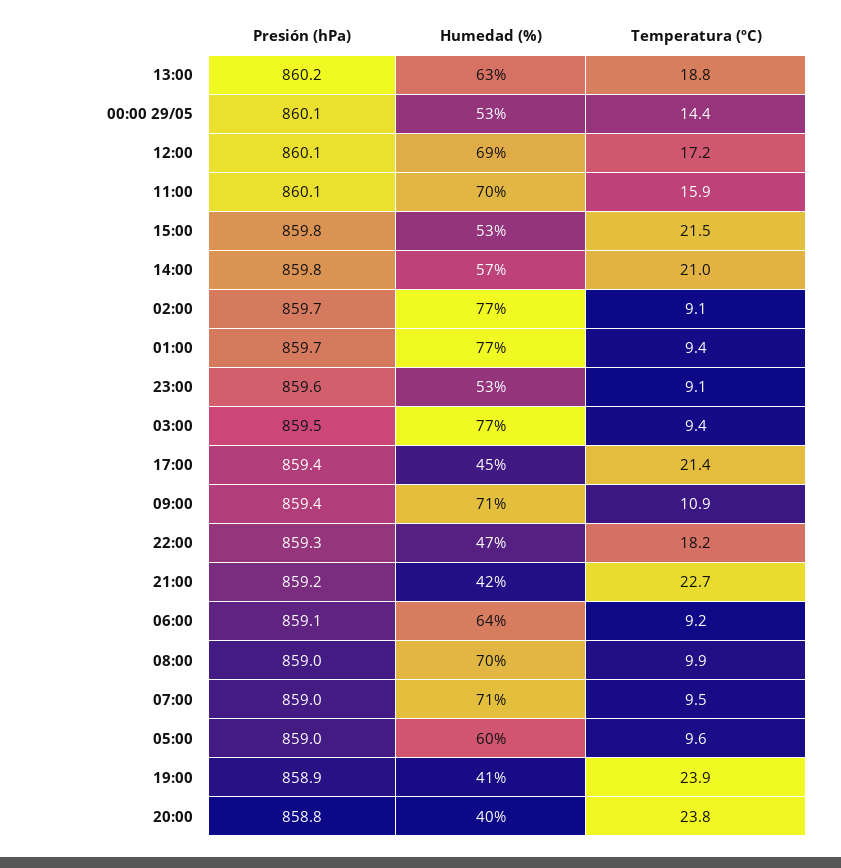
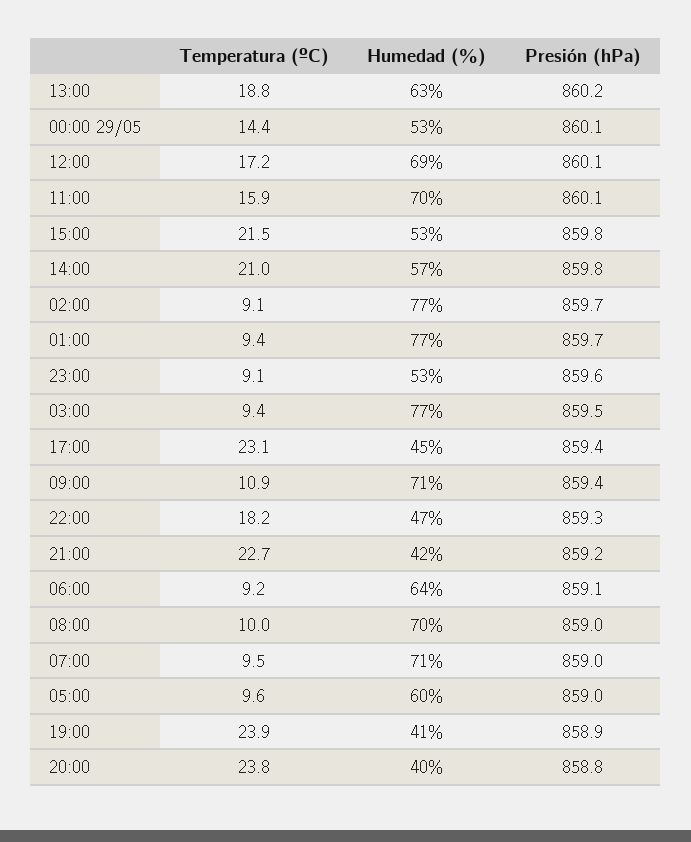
Temperatura (ºC), 17:00: 21.4 -> 23.1
Temperatura (ºC), 08:00: 9.9 -> 10

